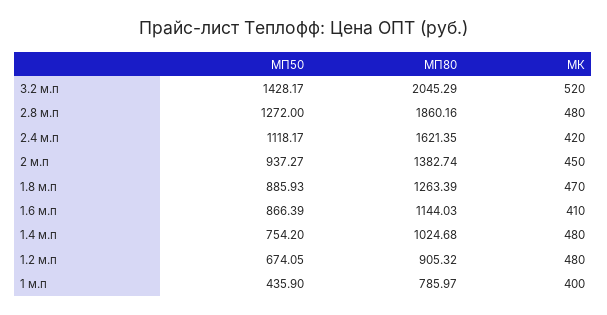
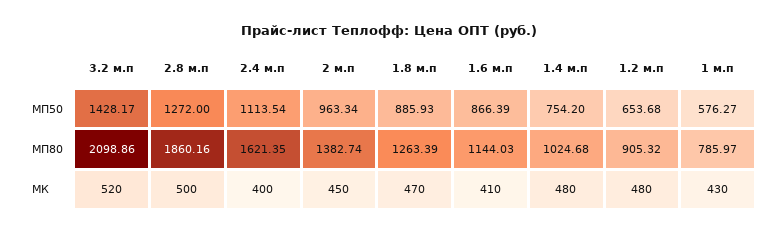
МП80, 3.2 м.п: 2045.29 -> 2098.86
МК, 2.8 м.п: 480 -> 500
МП50, 2.4 м.п: 1118.17 -> 1113.54
МК, 2.4 м.п: 420 -> 400
МП50, 2 м.п: 937.27 -> 963.34
МП50, 1.2 м.п: 674.05 -> 653.68
МП50, 1 м.п: 435.9 -> 576.27
МК, 1 м.п: 400 -> 430

